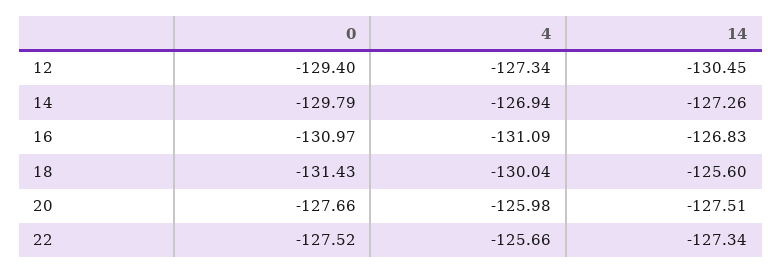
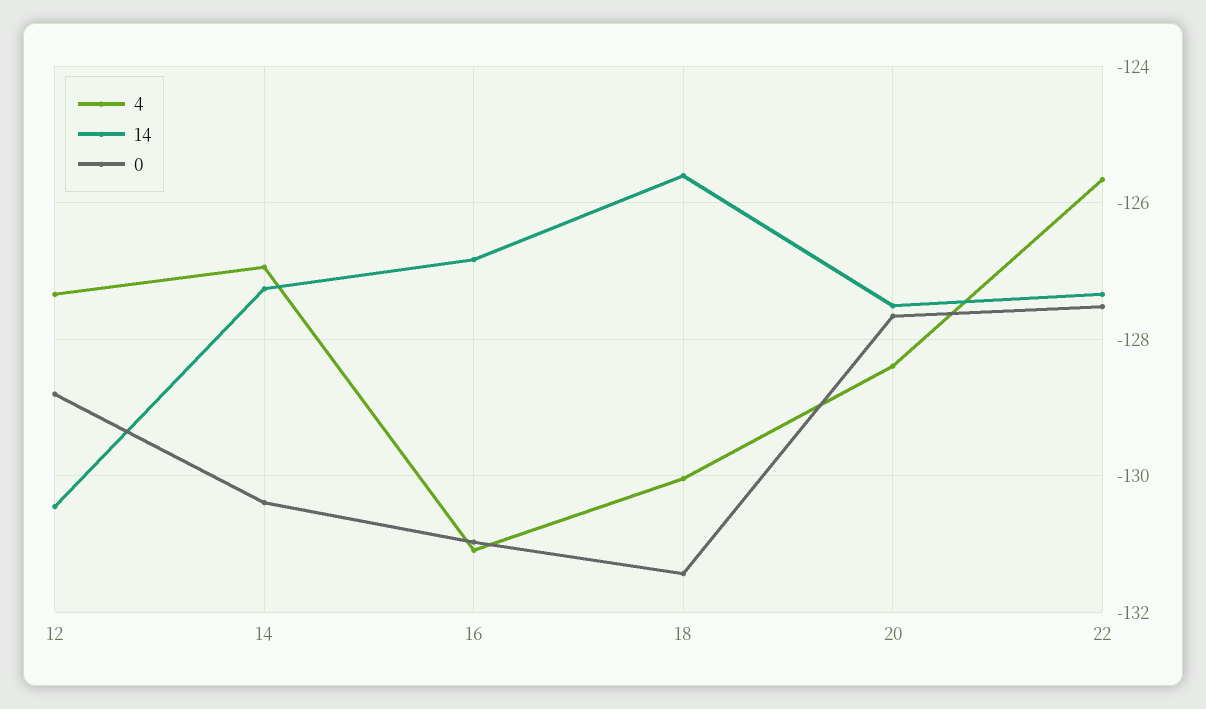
0, 12: -129.4 -> -128.8
0, 14: -129.79 -> -130.4
4, 20: -125.98 -> -128.4

